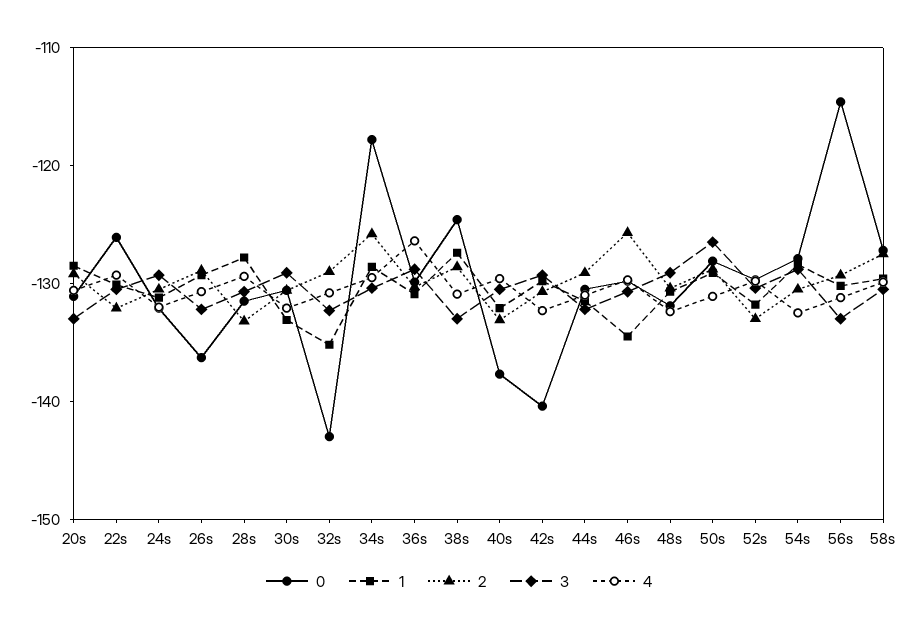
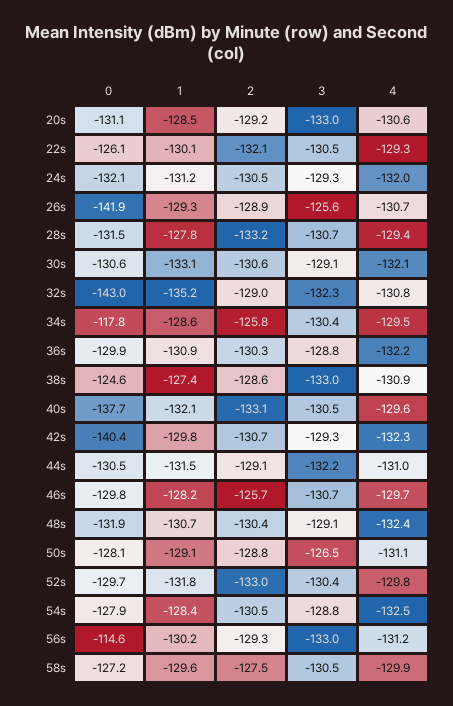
0, 26s: -136 -> -141.9
3, 26s: -132 -> -125.6
4, 36s: -126 -> -132.2
1, 46s: -134 -> -128.2

